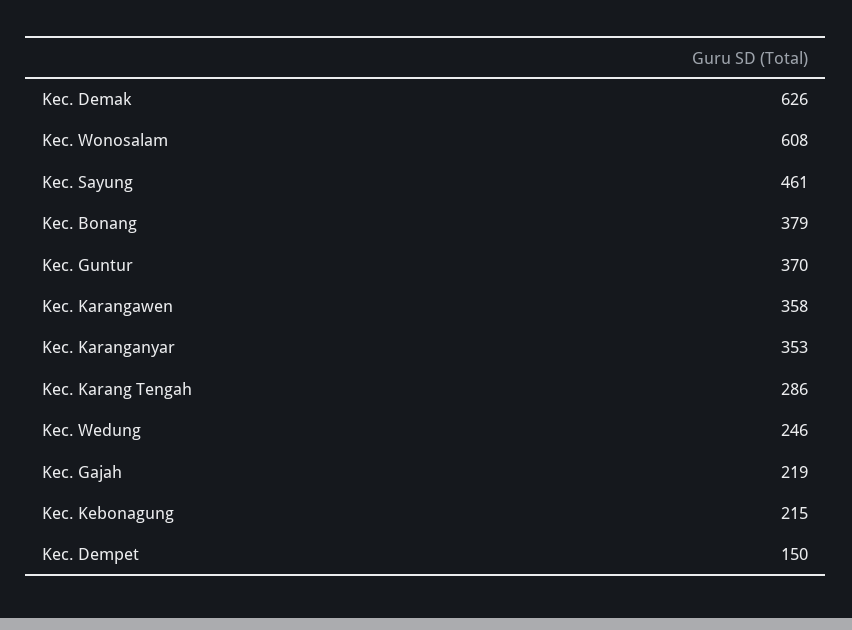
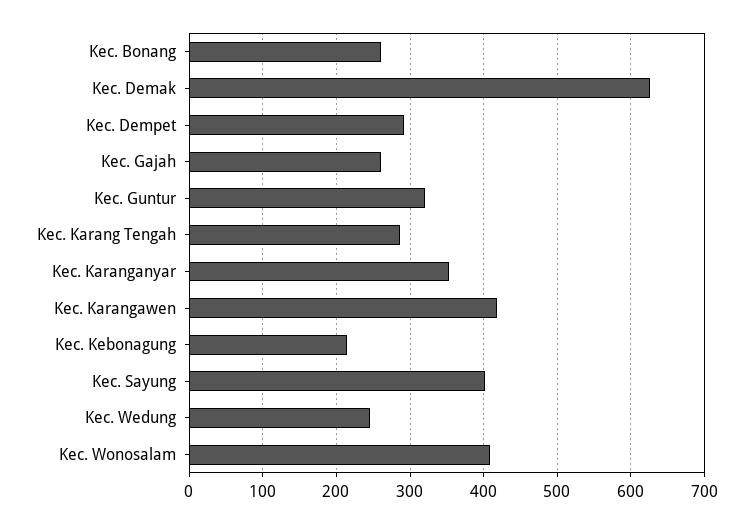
Kec. Wonosalam: 608 -> 410
Kec. Sayung: 461 -> 400
Kec. Bonang: 379 -> 260
Kec. Guntur: 370 -> 320
Kec. Karangawen: 358 -> 420
Kec. Gajah: 219 -> 260
Kec. Dempet: 150 -> 290

